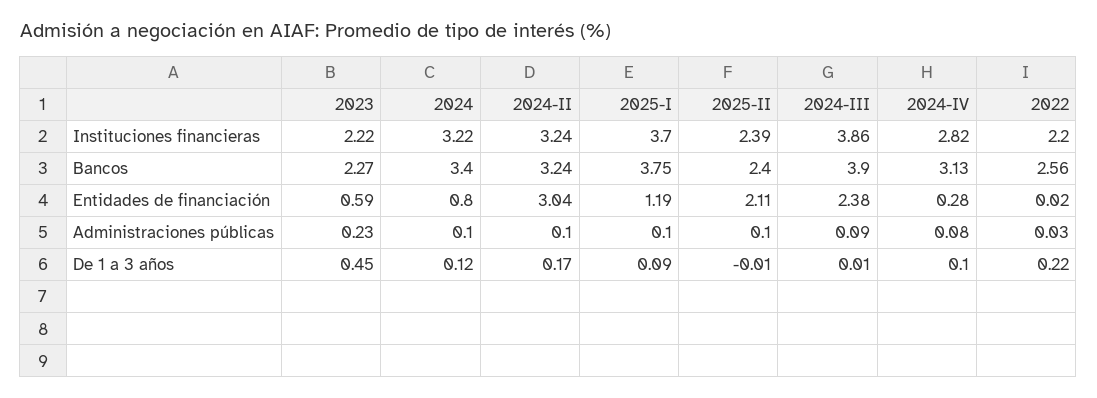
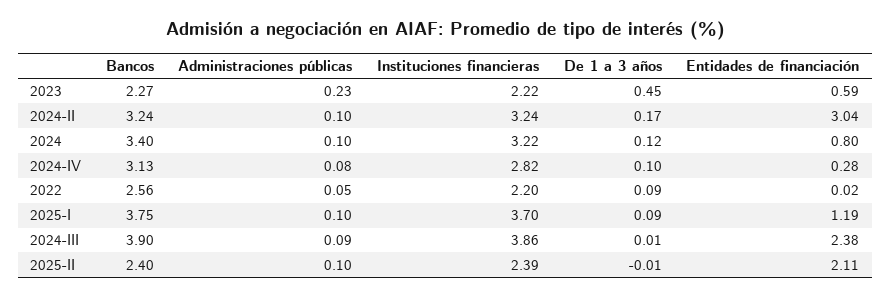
2022, Administraciones públicas: 0.03 -> 0.05
2022, De 1 a 3 años: 0.22 -> 0.09

